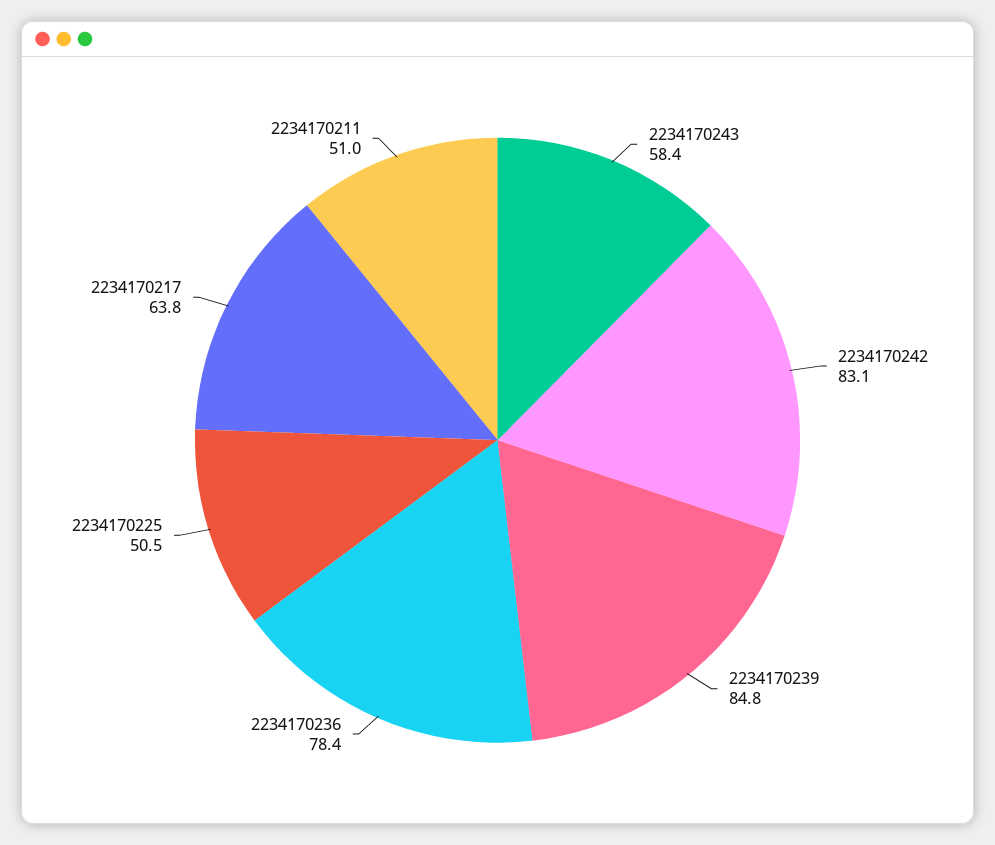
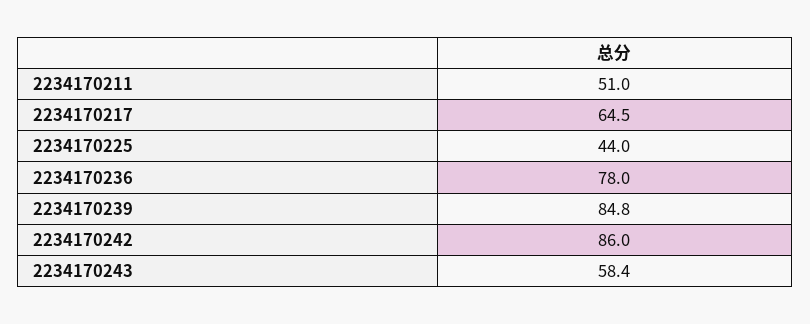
2234170242: 83.1 -> 86
2234170236: 78.4 -> 78
2234170225: 50.5 -> 44
2234170217: 63.8 -> 64.5

